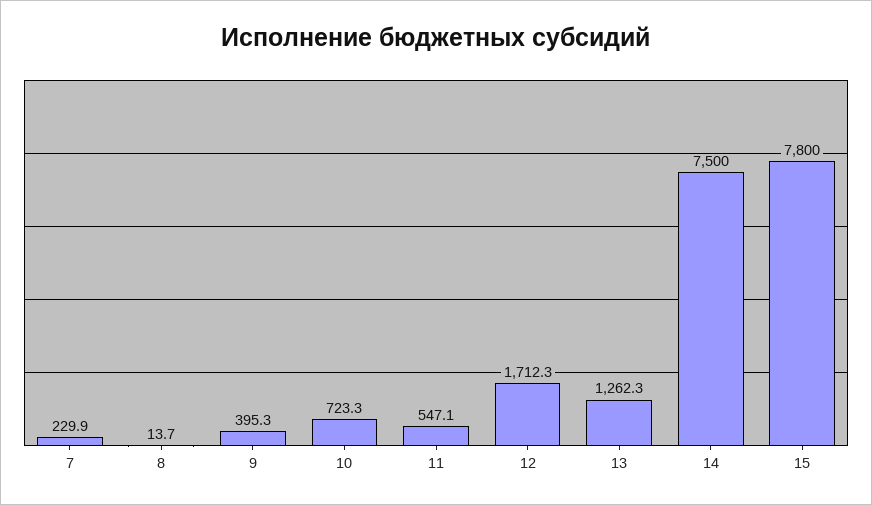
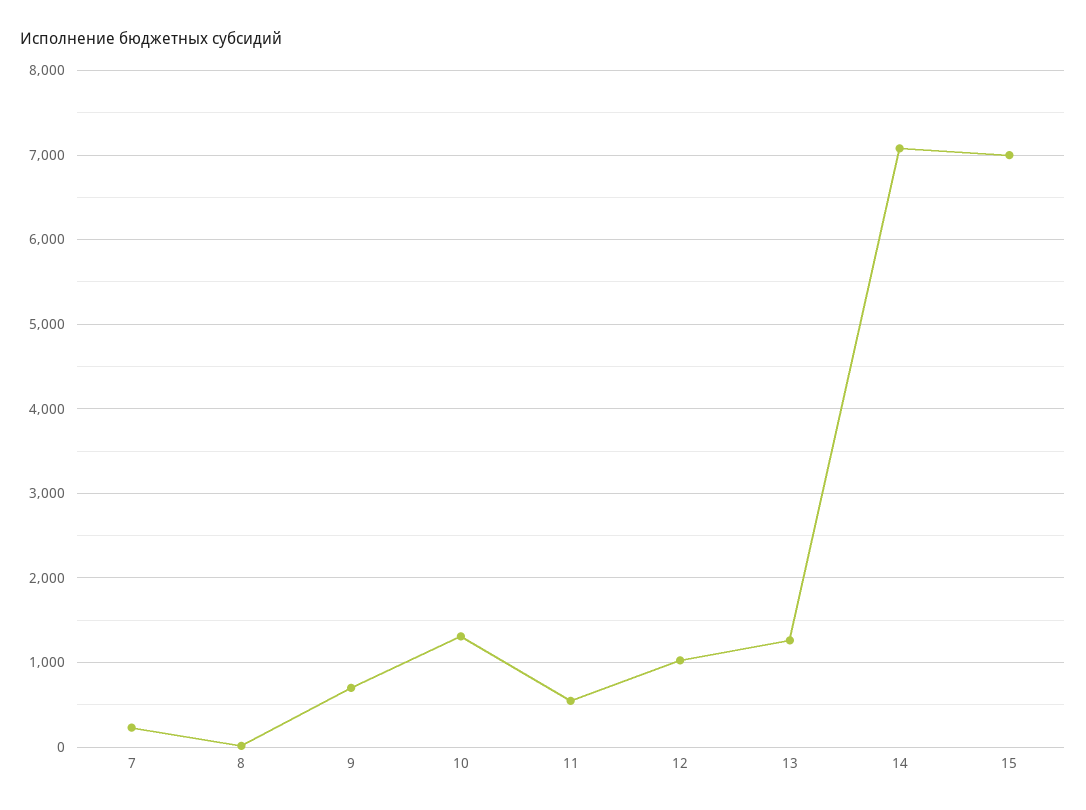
9: 395.3 -> 700
10: 723.3 -> 1300
12: 1712.3 -> 1000
14: 7500 -> 7100
15: 7800 -> 7000

